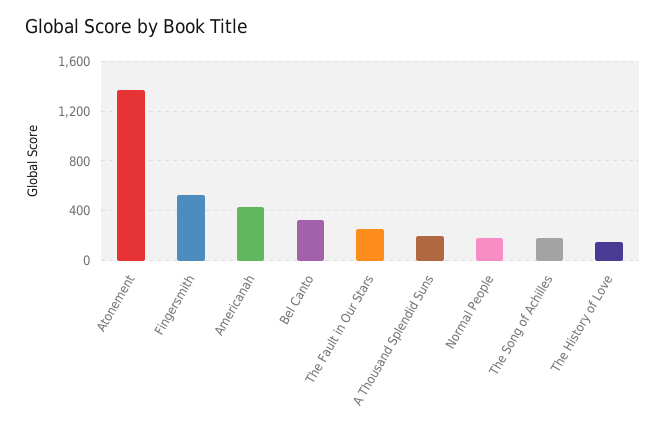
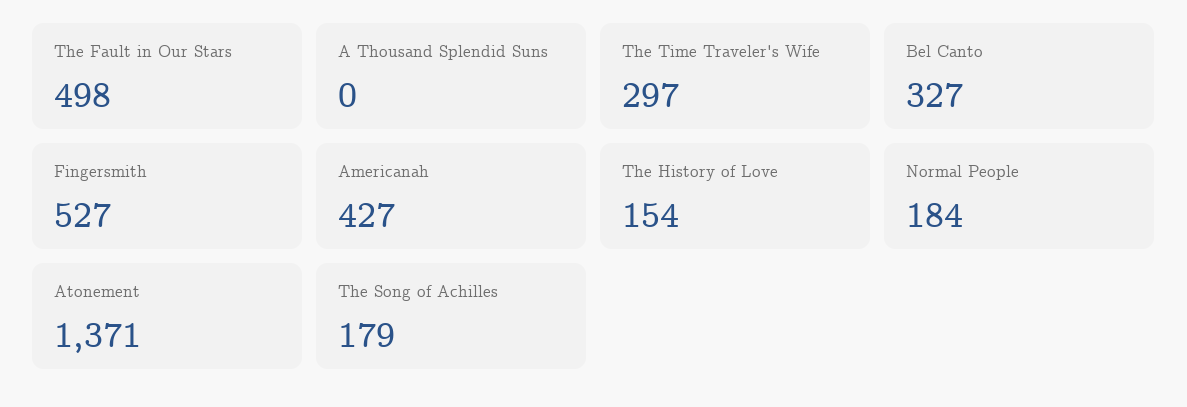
The Fault in Our Stars: 250 -> 498
A Thousand Splendid Suns: 200 -> 0
The Time Traveler's Wife: none -> 297

